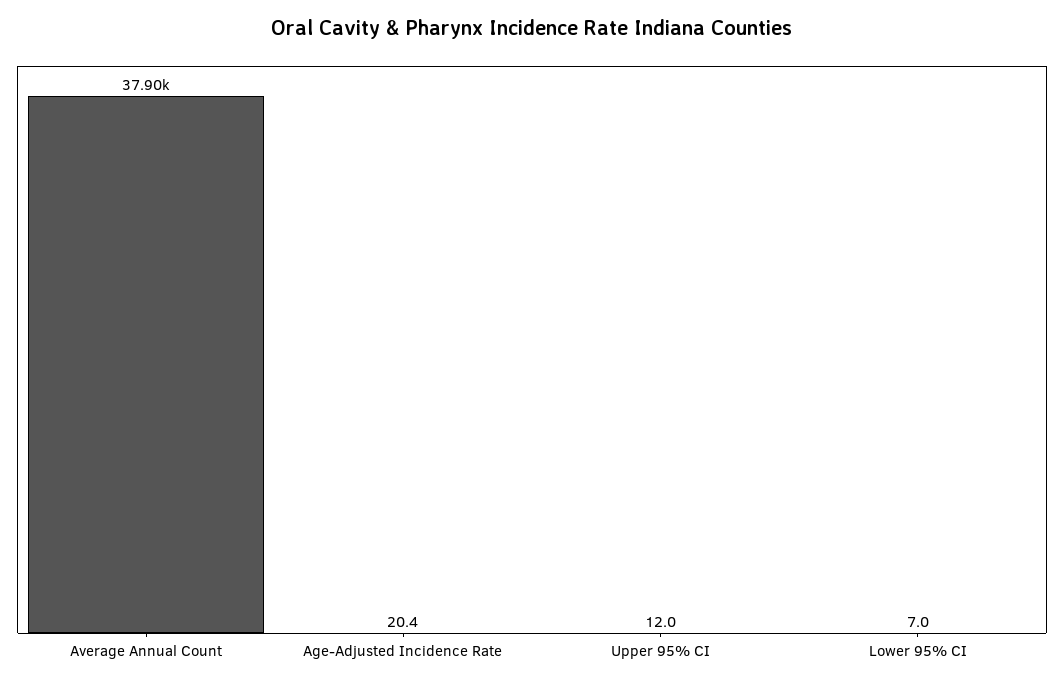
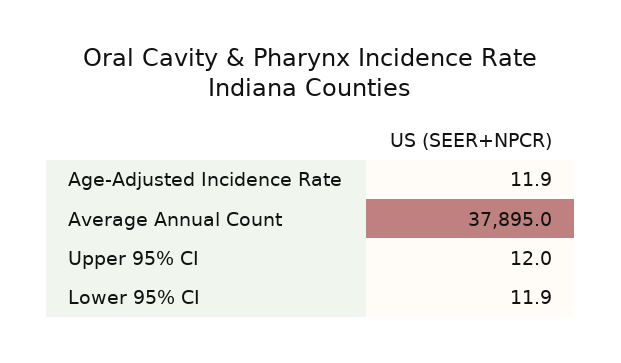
Age-Adjusted Incidence Rate: 20.4 -> 11.9
Lower 95% CI: 7 -> 11.9

